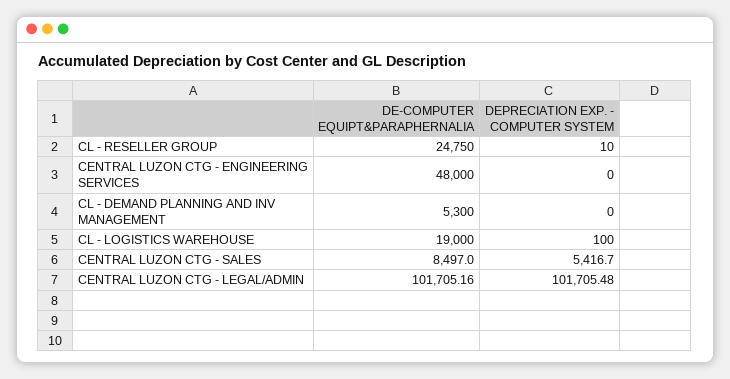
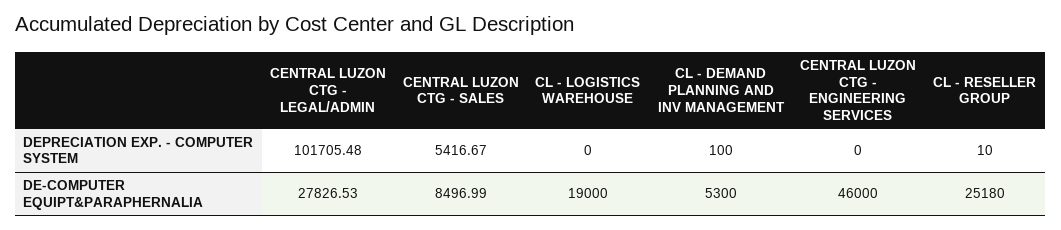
DE-COMPUTER EQUIPT&PARAPHERNALIA, CL - RESELLER GROUP: 24750 -> 25180
DE-COMPUTER EQUIPT&PARAPHERNALIA, CENTRAL LUZON CTG - ENGINEERING SERVICES: 48000 -> 46000
DEPRECIATION EXP. - COMPUTER SYSTEM, CL - DEMAND PLANNING AND INV MANAGEMENT: 0 -> 100
DEPRECIATION EXP. - COMPUTER SYSTEM, CL - LOGISTICS WAREHOUSE: 100 -> 0
DE-COMPUTER EQUIPT&PARAPHERNALIA, CENTRAL LUZON CTG - LEGAL/ADMIN: 101705.16 -> 27826.53

